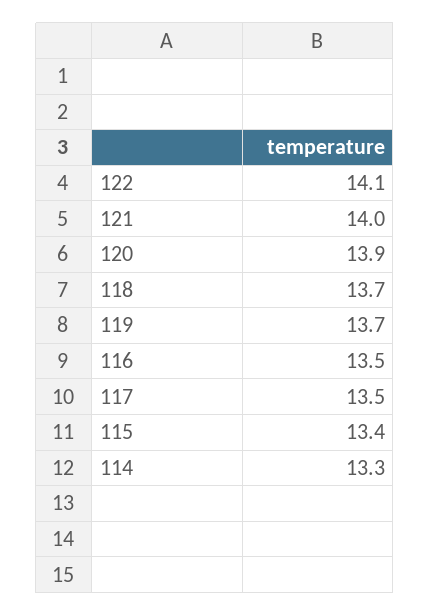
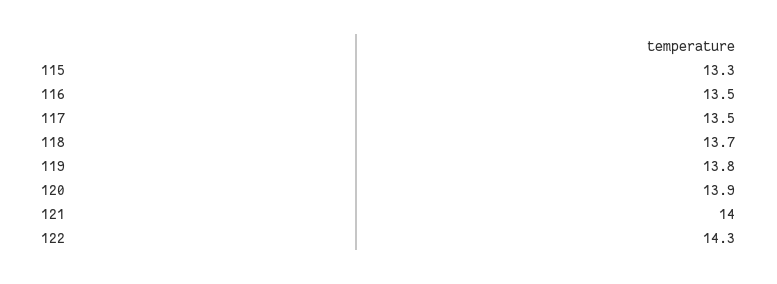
122: 14.1 -> 14.3
119: 13.7 -> 13.8
115: 13.4 -> 13.3
114: 13.3 -> none

